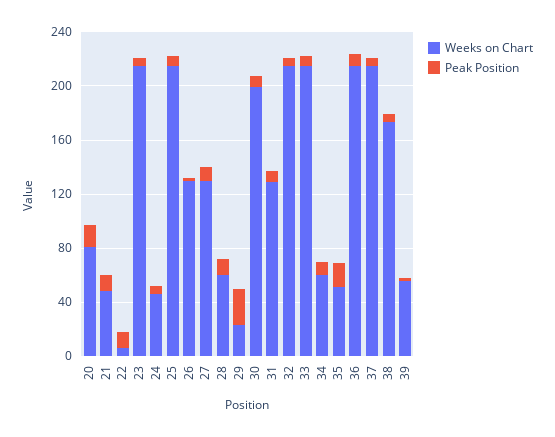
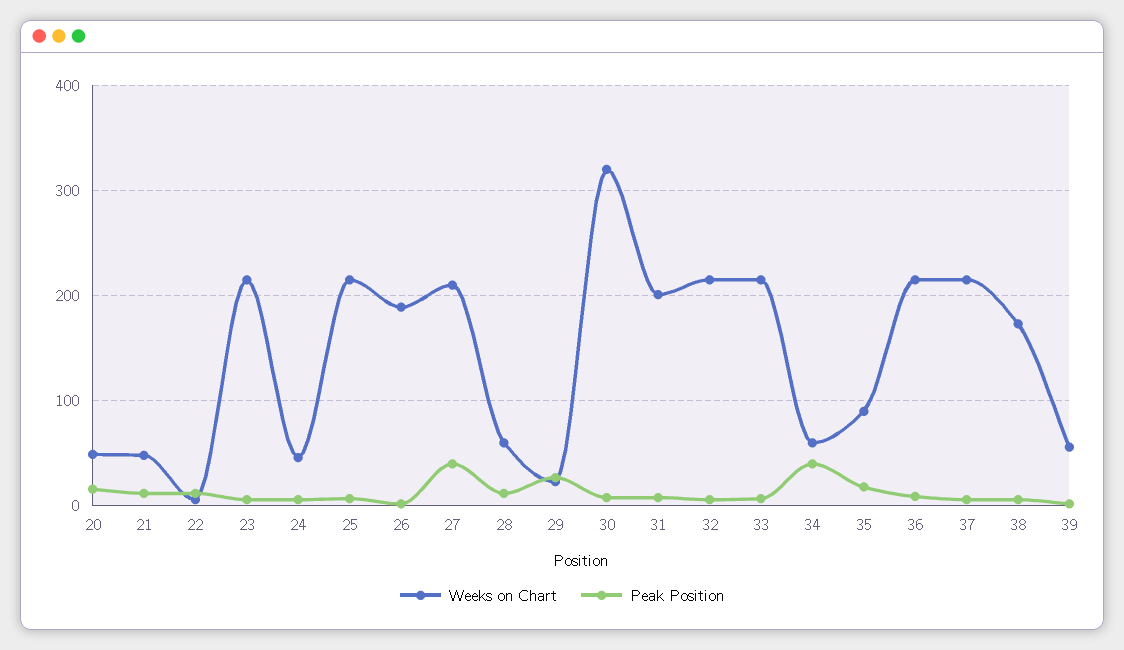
Weeks on Chart, 20: 80 -> 50
Weeks on Chart, 26: 130 -> 190
Weeks on Chart, 27: 130 -> 210
Peak Position, 27: 10 -> 40
Weeks on Chart, 30: 200 -> 320
Weeks on Chart, 31: 130 -> 200
Peak Position, 34: 10 -> 40
Weeks on Chart, 35: 50 -> 90

